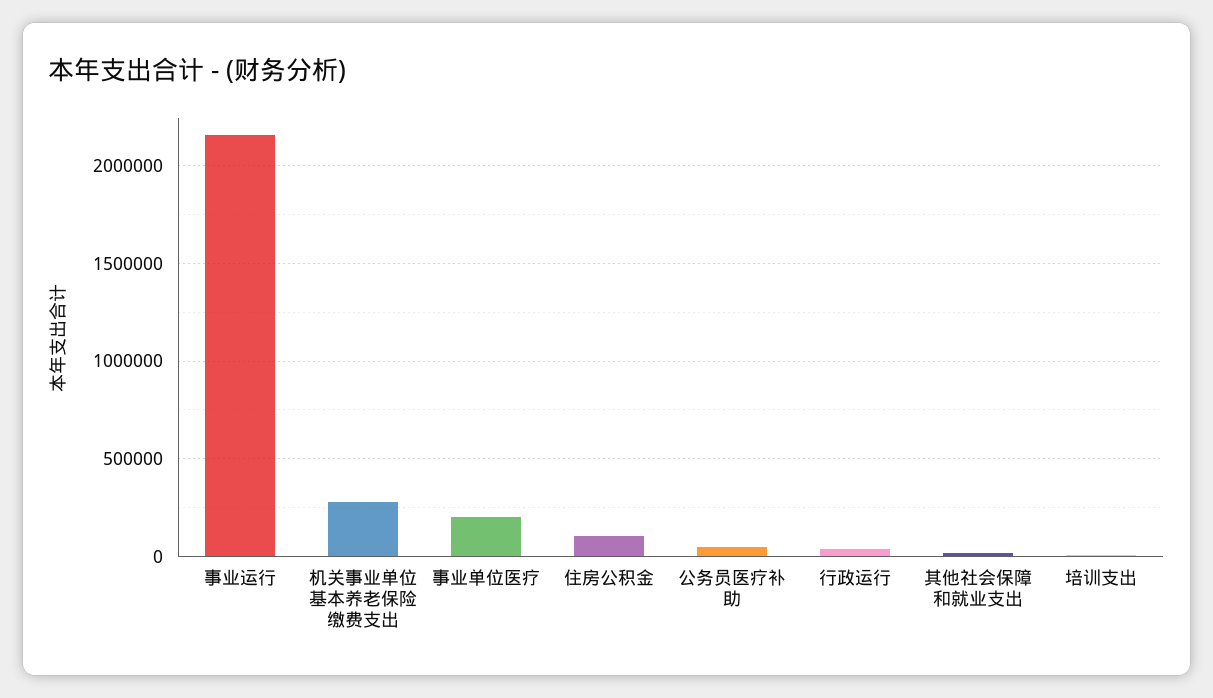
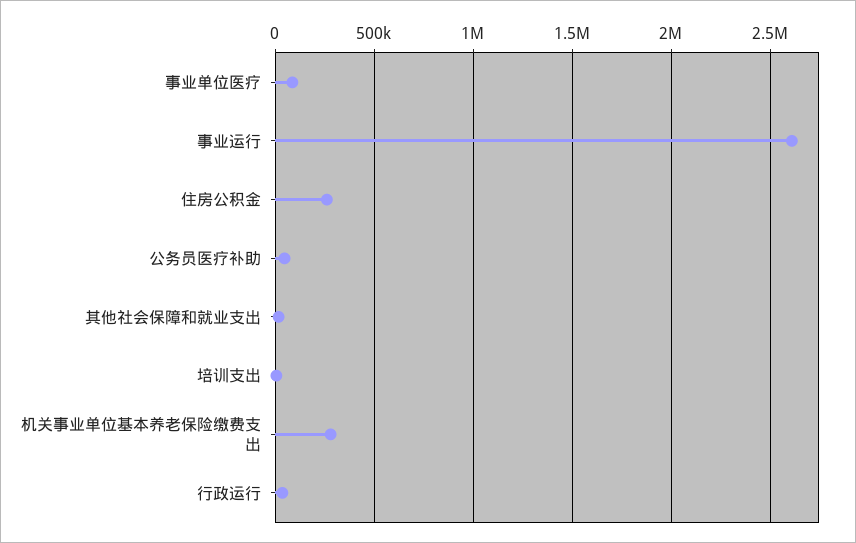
事业运行: 2150000 -> 2600000
事业单位医疗: 200000 -> 100000
住房公积金: 100000 -> 250000

